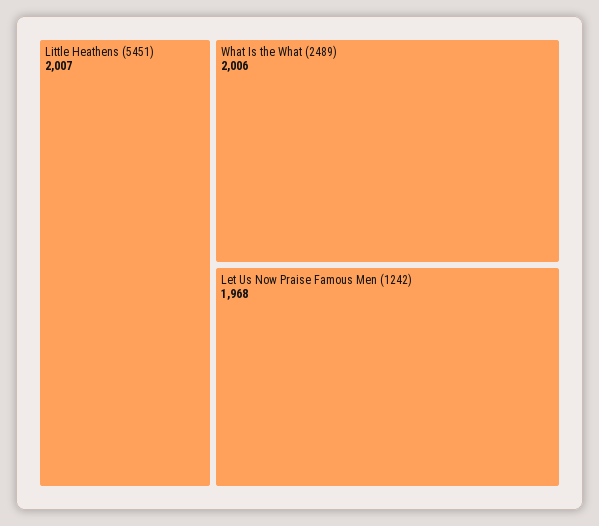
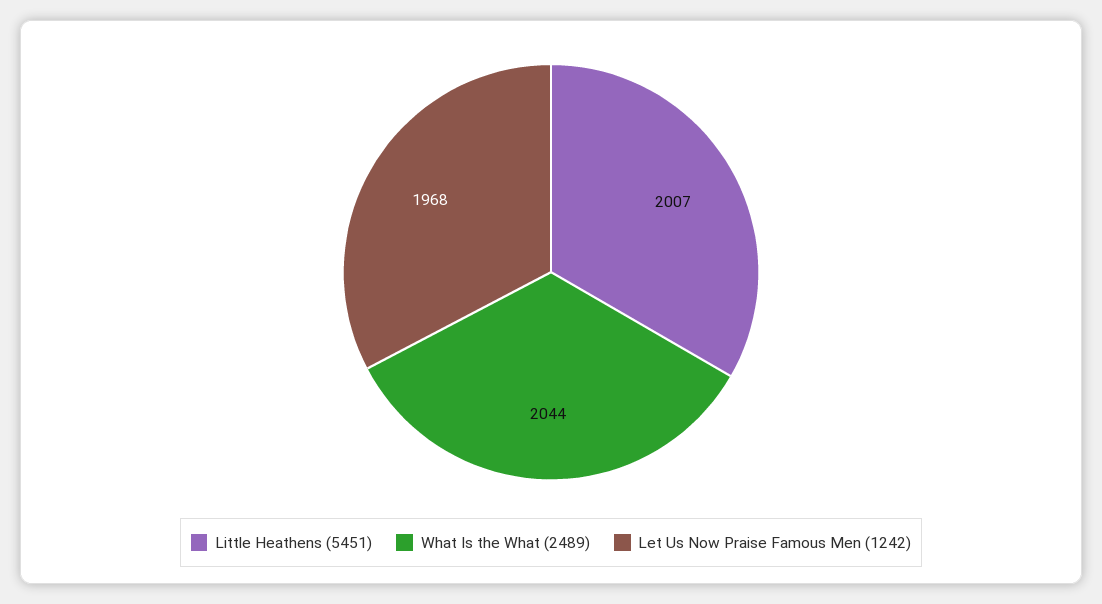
What Is the What (2489): 2006 -> 2044

